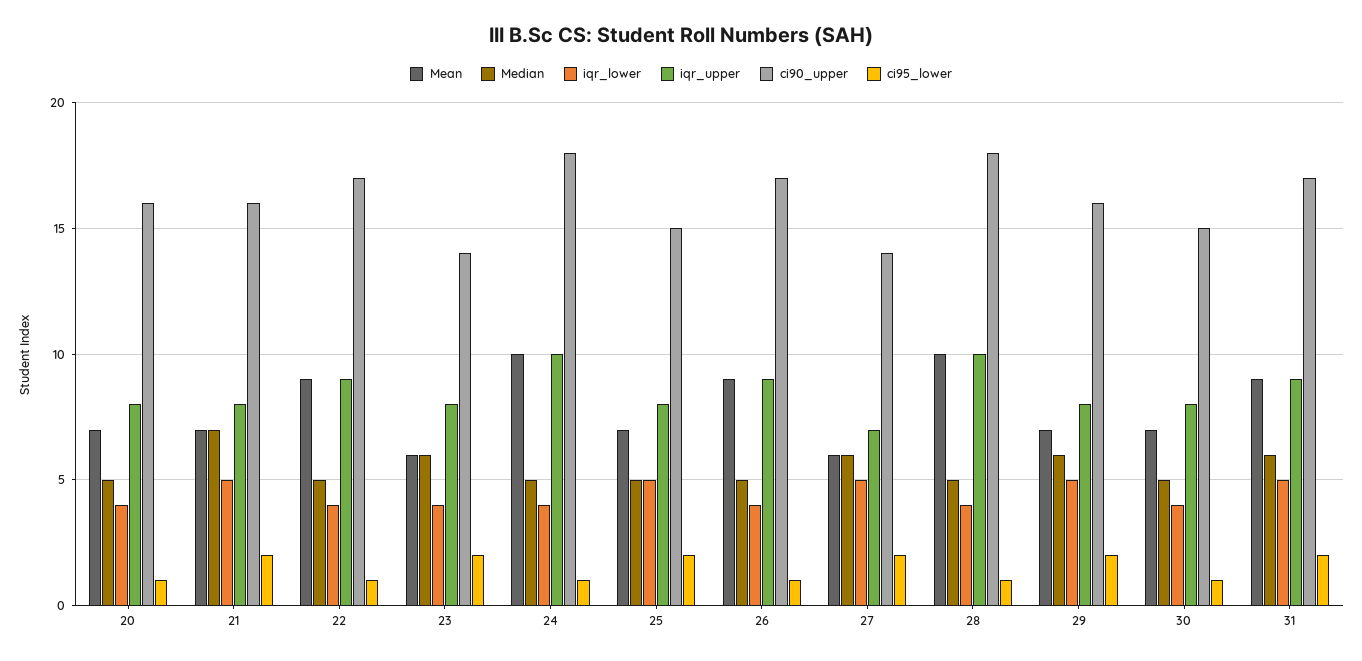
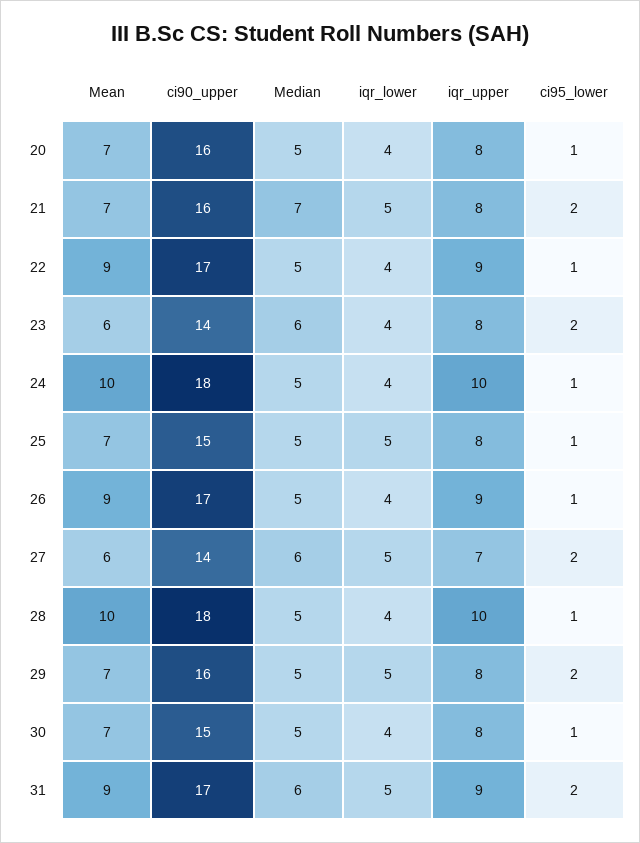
ci95_lower, 25: 2 -> 1
Median, 29: 6 -> 5

